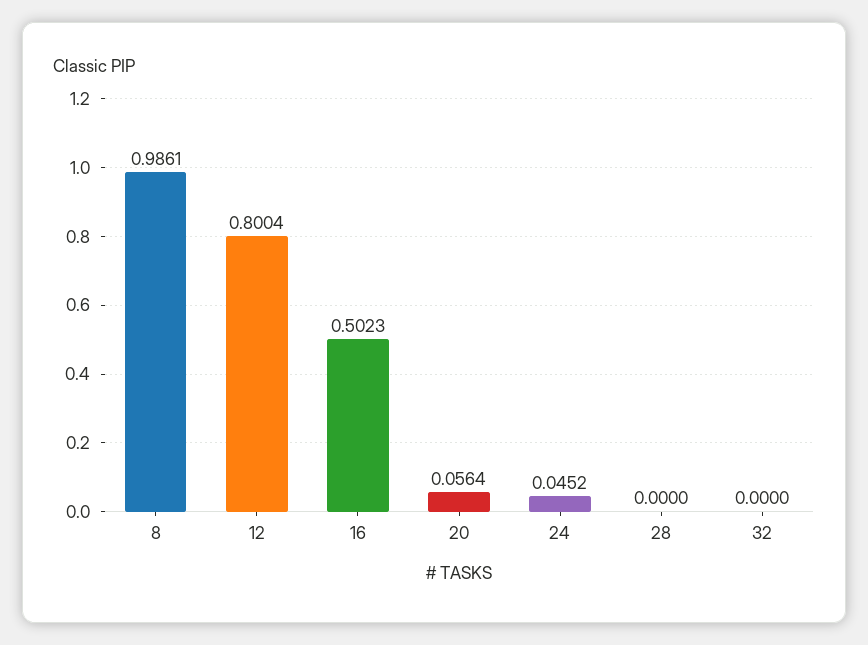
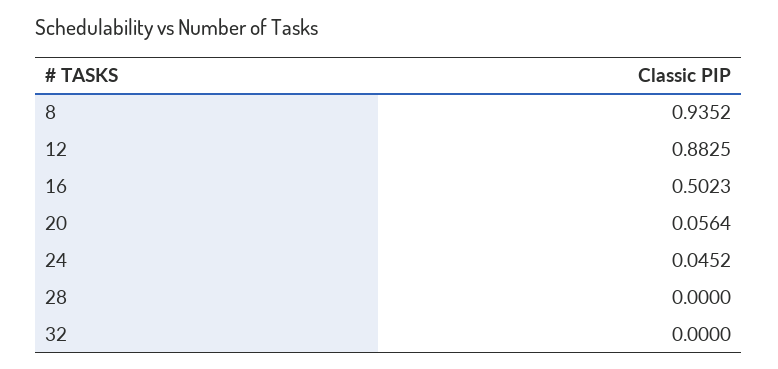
8: 0.9861 -> 0.9352
12: 0.8004 -> 0.8825

